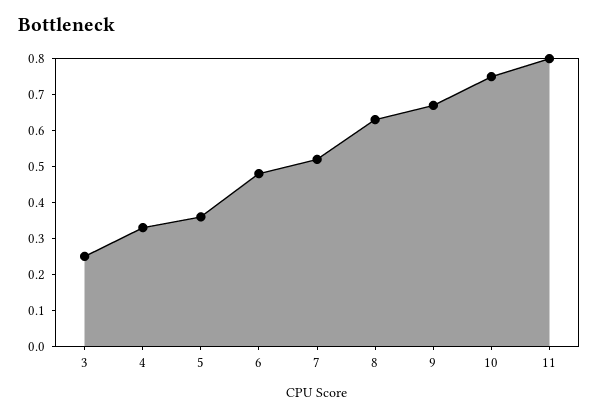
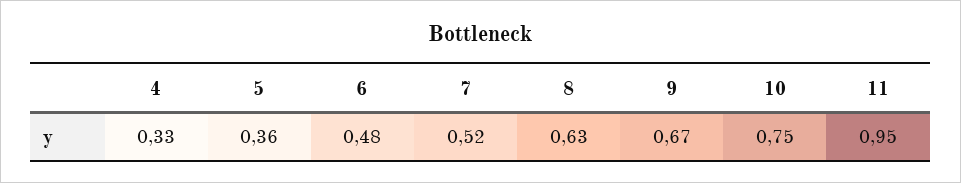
3: 0.25 -> none
11: 0.8 -> 0.95

